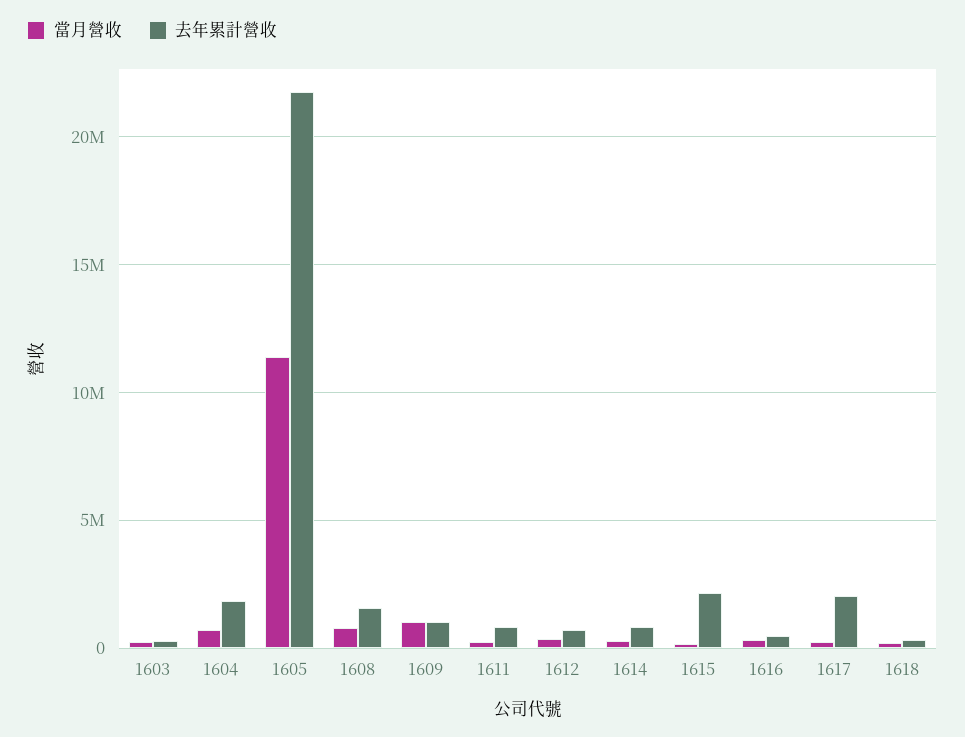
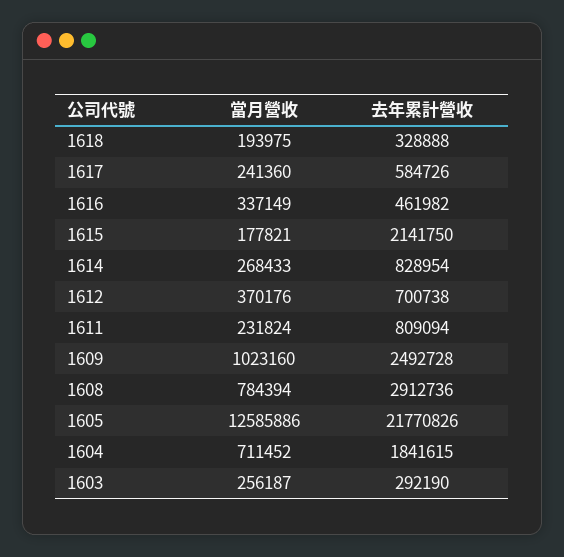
當月營收, 1605: 11500000 -> 12585886
去年累計營收, 1608: 1500000 -> 2912736
去年累計營收, 1609: 1000000 -> 2492728
去年累計營收, 1617: 2000000 -> 584726

